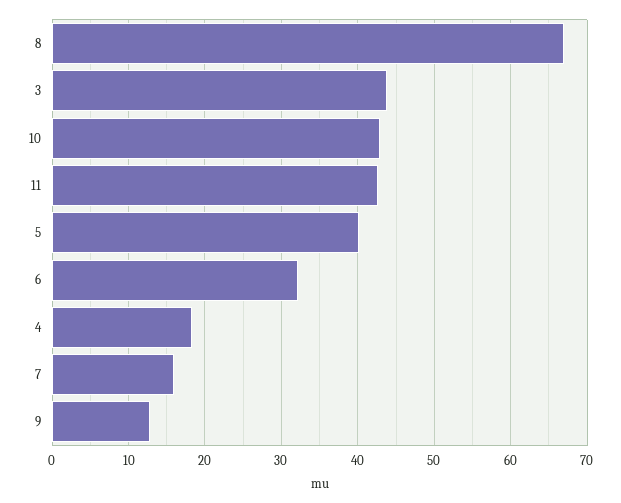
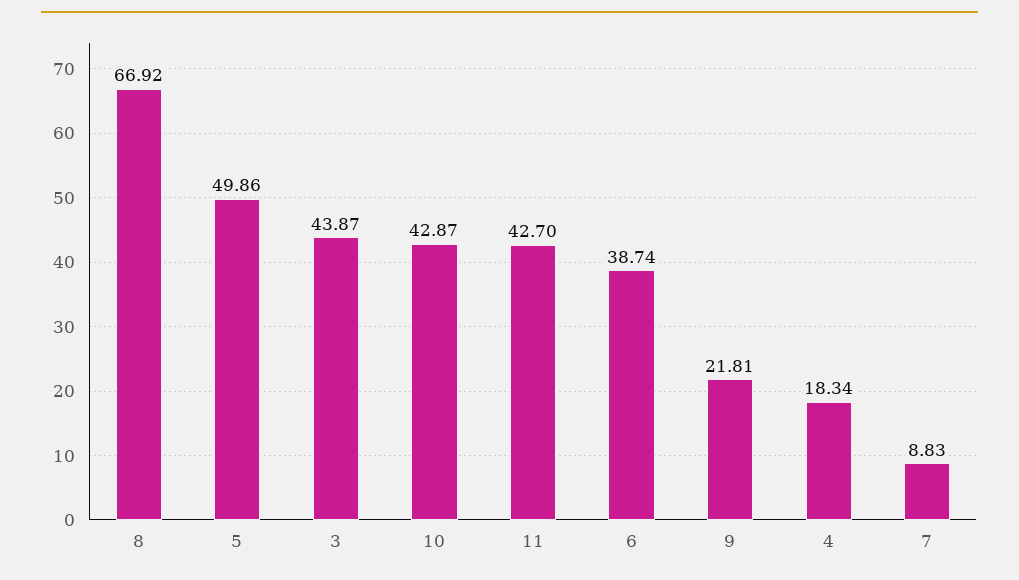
5: 40 -> 49.86
6: 32 -> 38.74
7: 16 -> 8.83
9: 13 -> 21.81

